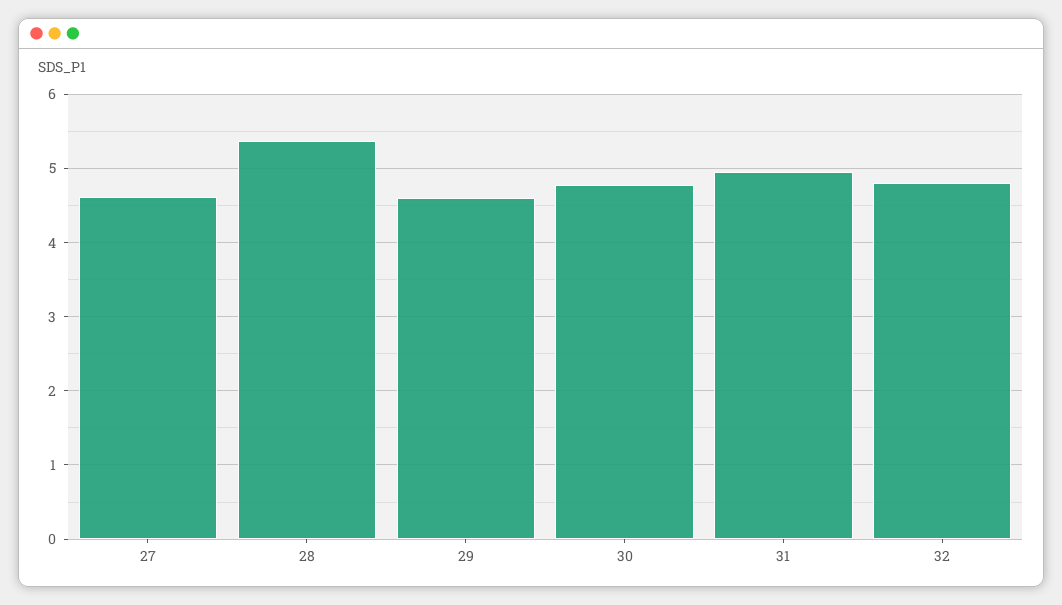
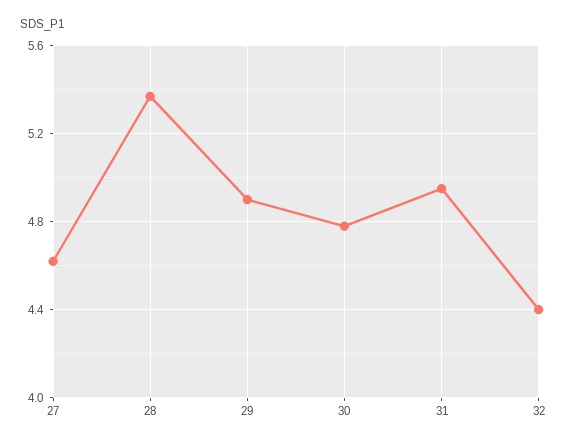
29: 4.6 -> 4.9
32: 4.8 -> 4.4

